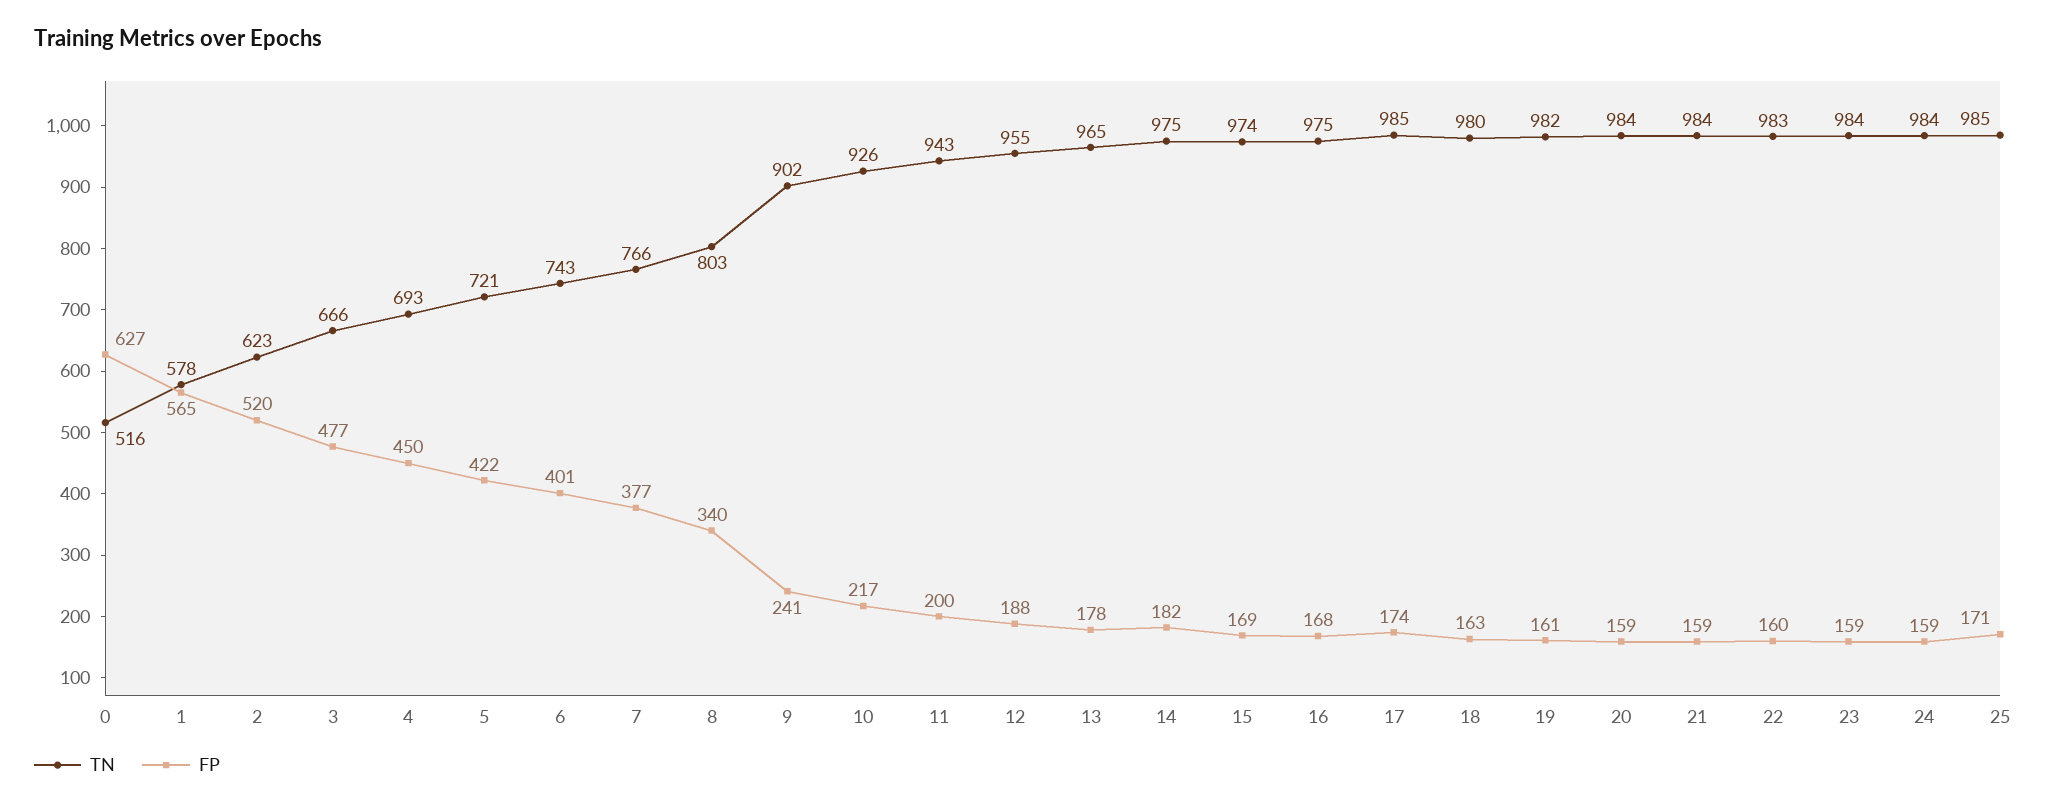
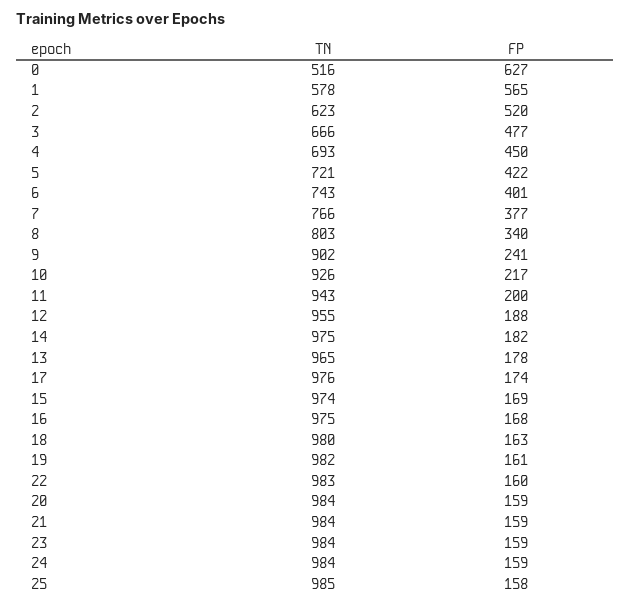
TN, 17: 985 -> 976
FP, 25: 171 -> 158

